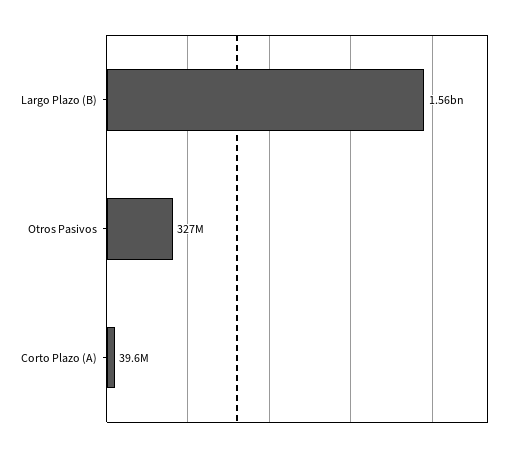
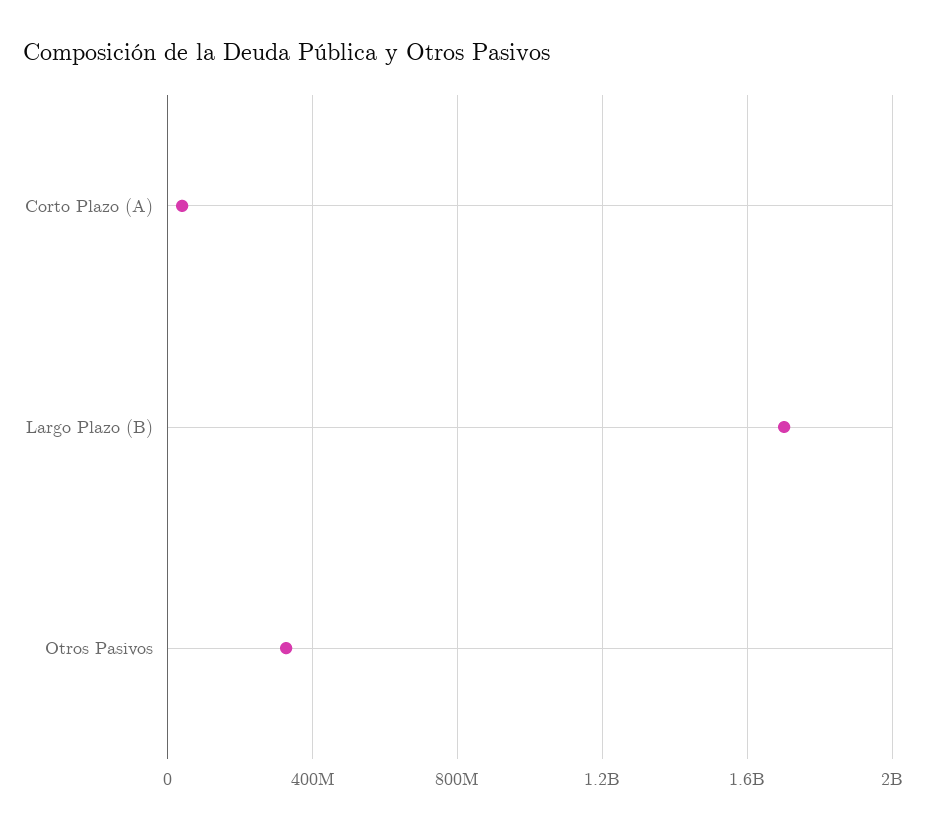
Largo Plazo (B): 1560000000 -> 1700000000

